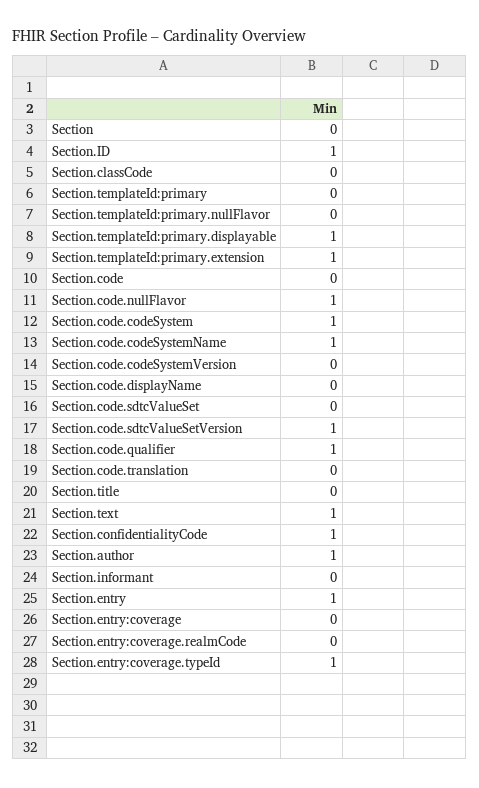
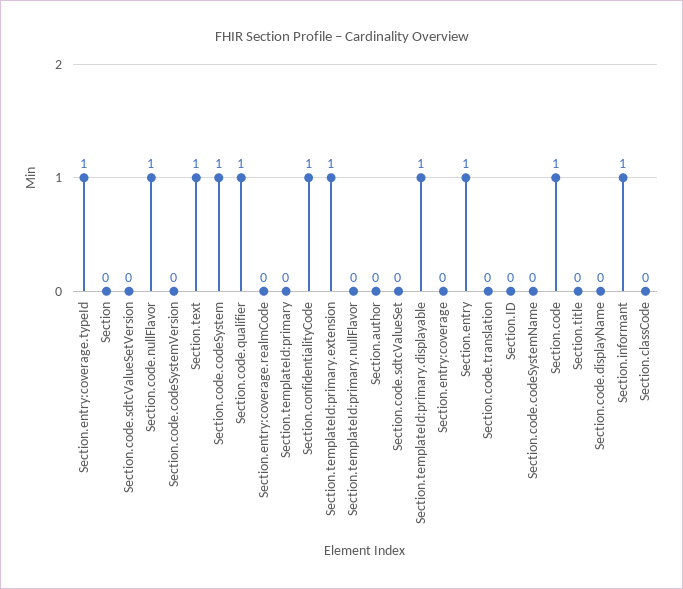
Section.ID: 1 -> 0
Section.code: 0 -> 1
Section.code.codeSystemName: 1 -> 0
Section.code.sdtcValueSetVersion: 1 -> 0
Section.author: 1 -> 0
Section.informant: 0 -> 1

